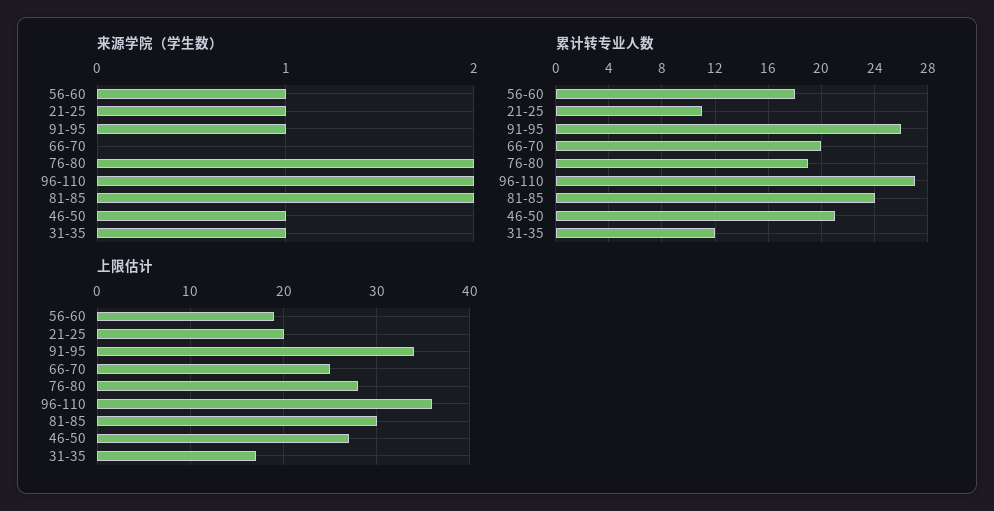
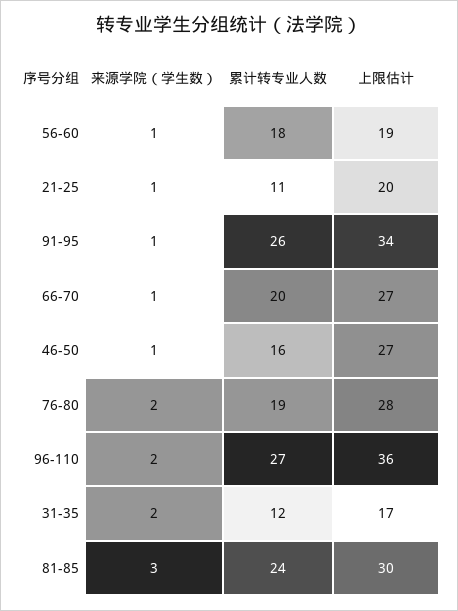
来源学院（学生数）, 66-70: 0 -> 1
来源学院（学生数）, 81-85: 2 -> 3
来源学院（学生数）, 31-35: 1 -> 2
累计转专业人数, 46-50: 21 -> 16
上限估计, 66-70: 25 -> 27

